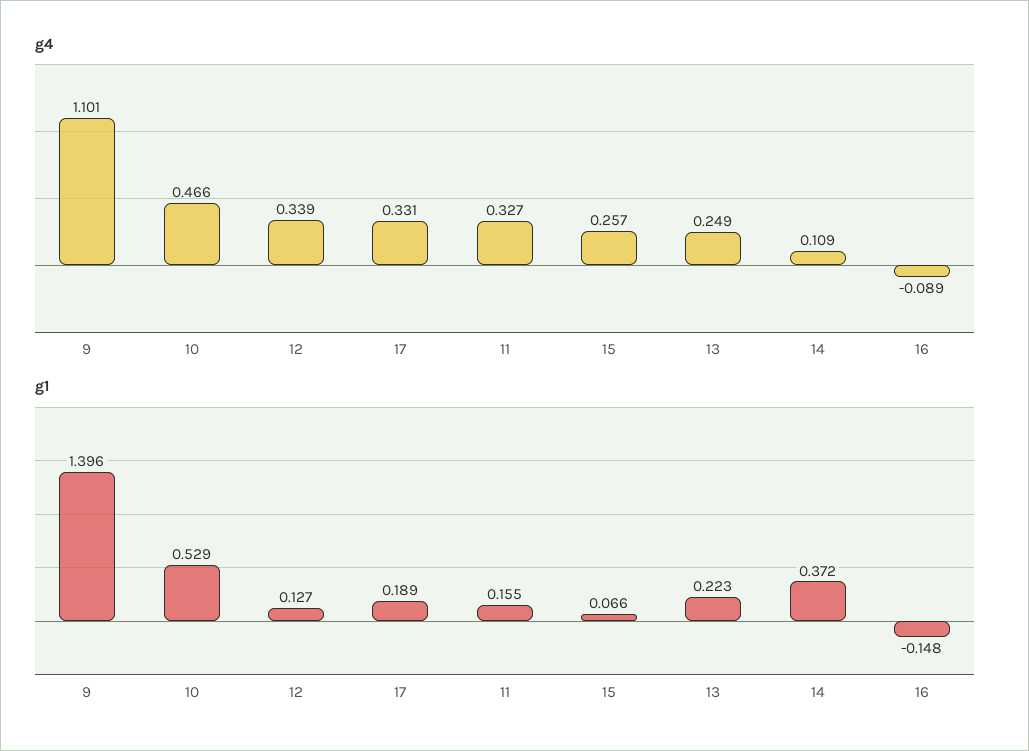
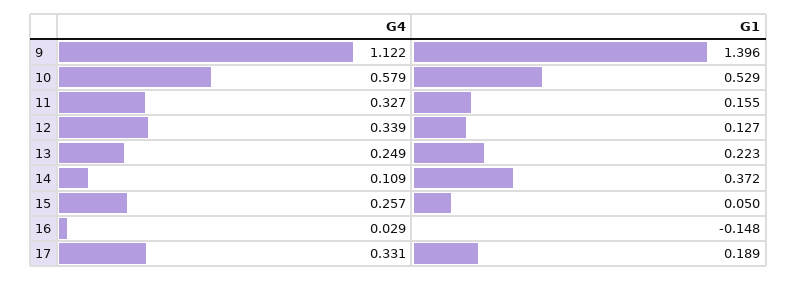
g4, 9: 1.101 -> 1.122
g4, 10: 0.466 -> 0.579
g4, 16: -0.089 -> 0.029
g1, 15: 0.066 -> 0.05

